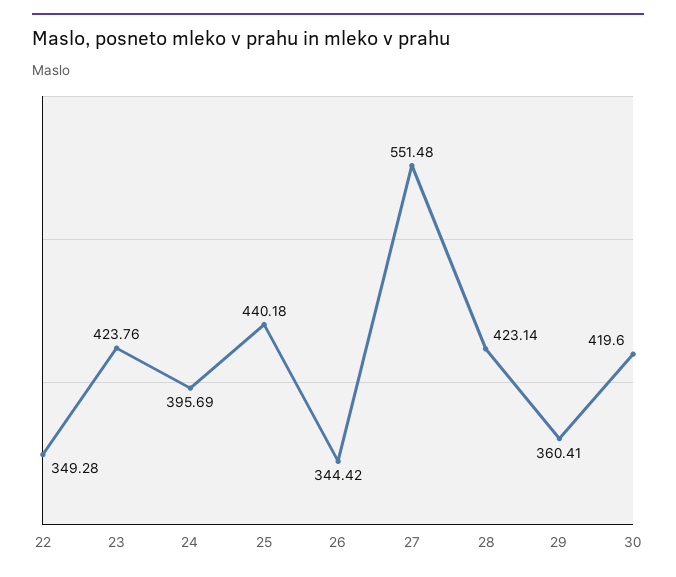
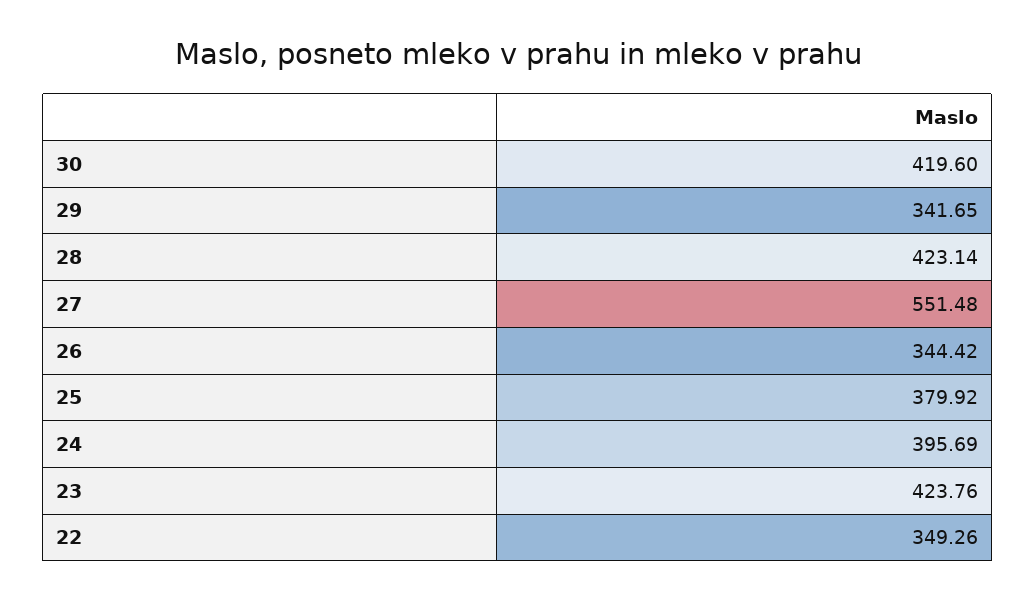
22: 349.28 -> 349.26
25: 440.18 -> 379.92
29: 360.41 -> 341.65

